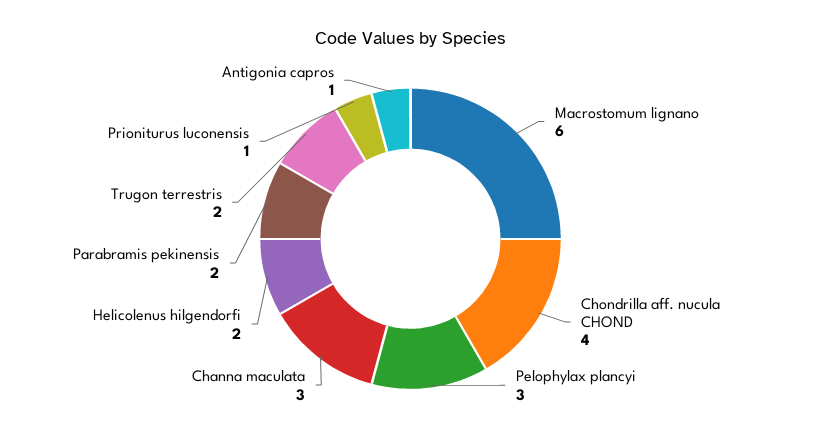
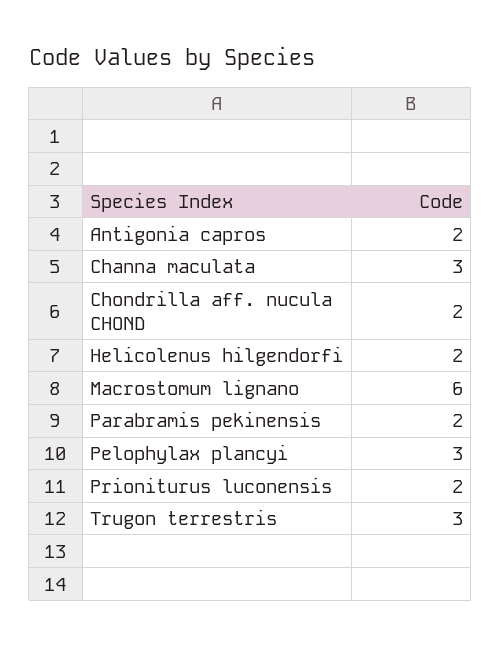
Chondrilla aff. nucula CHOND: 4 -> 2
Trugon terrestris: 2 -> 3
Prioniturus luconensis: 1 -> 2
Antigonia capros: 1 -> 2

